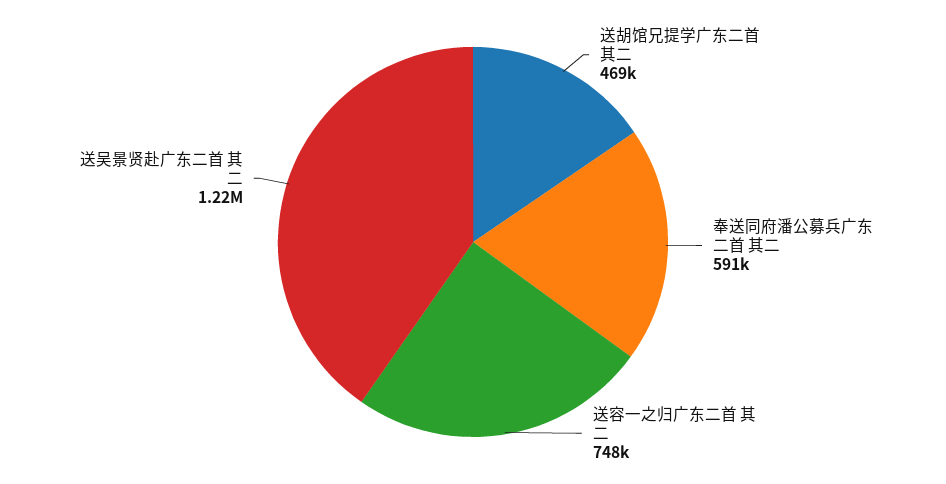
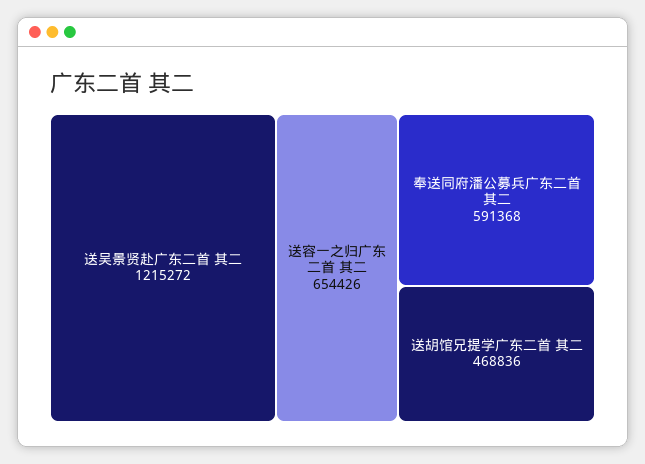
送容一之归广东二首 其二: 748000 -> 654426

